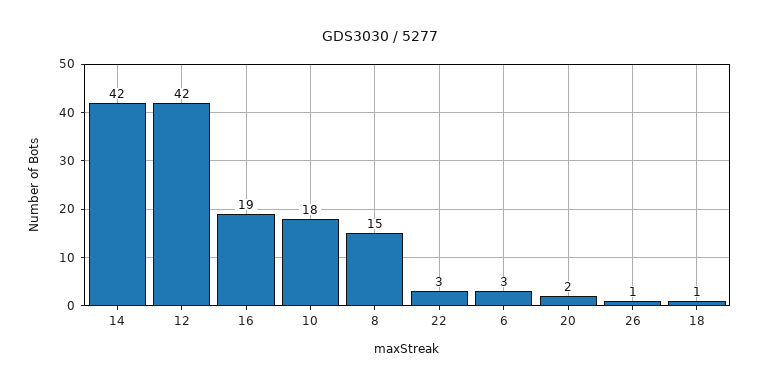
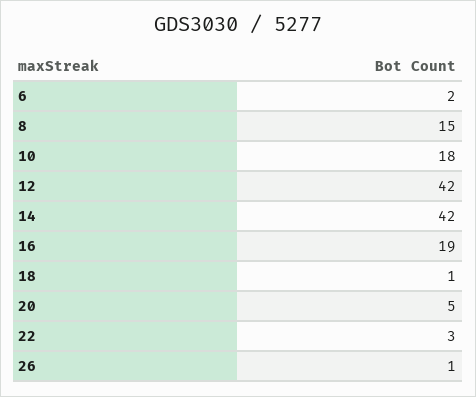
6: 3 -> 2
20: 2 -> 5

